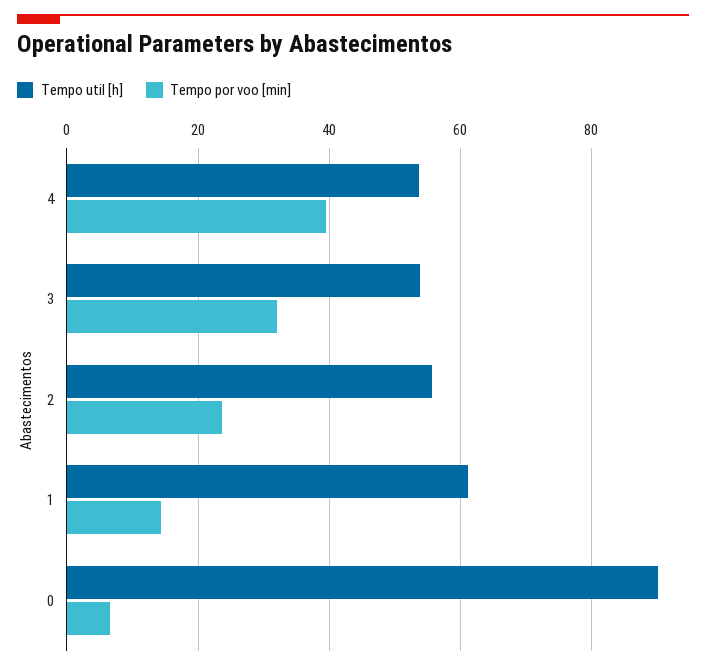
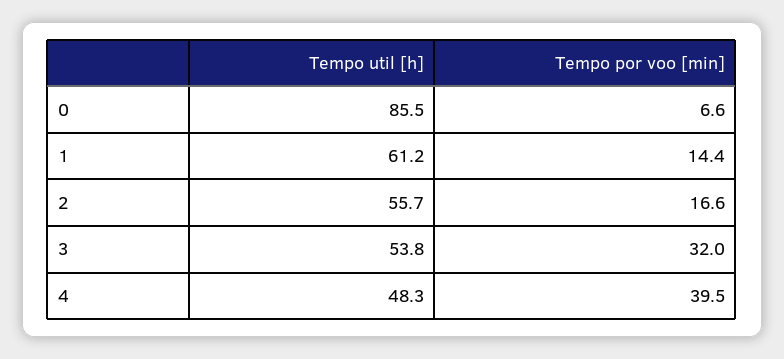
Tempo util [h], 4: 54 -> 48.3
Tempo por voo [min], 2: 24 -> 16.6
Tempo util [h], 0: 90 -> 85.5

